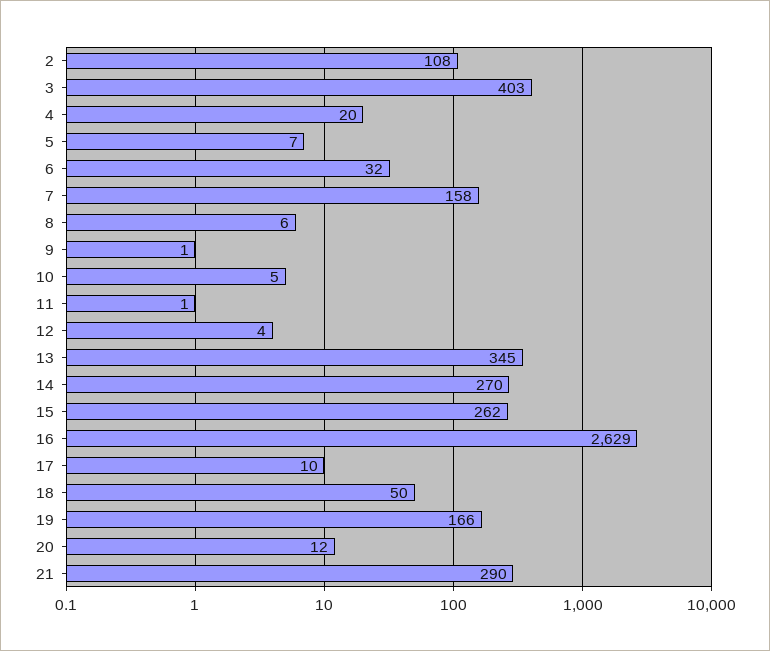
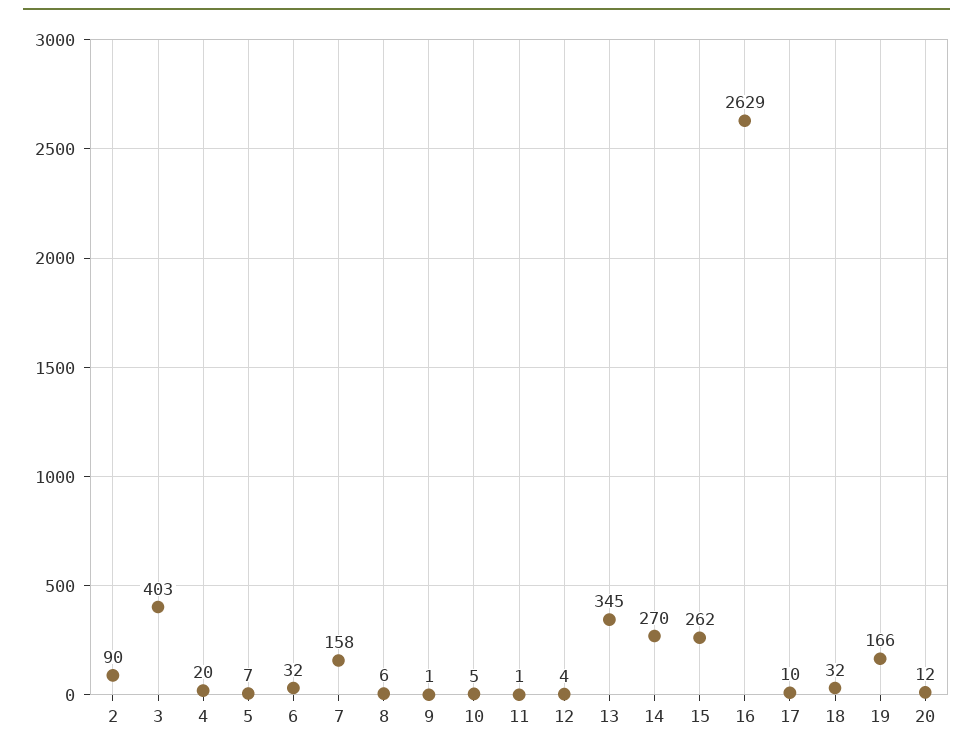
2: 108 -> 90
18: 50 -> 32
21: 290 -> none

